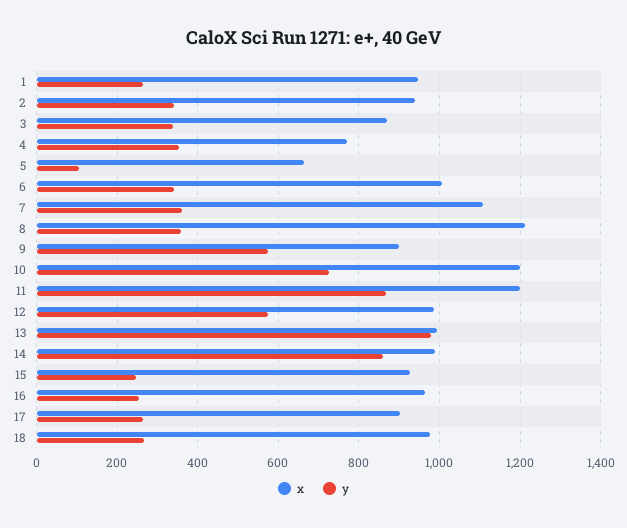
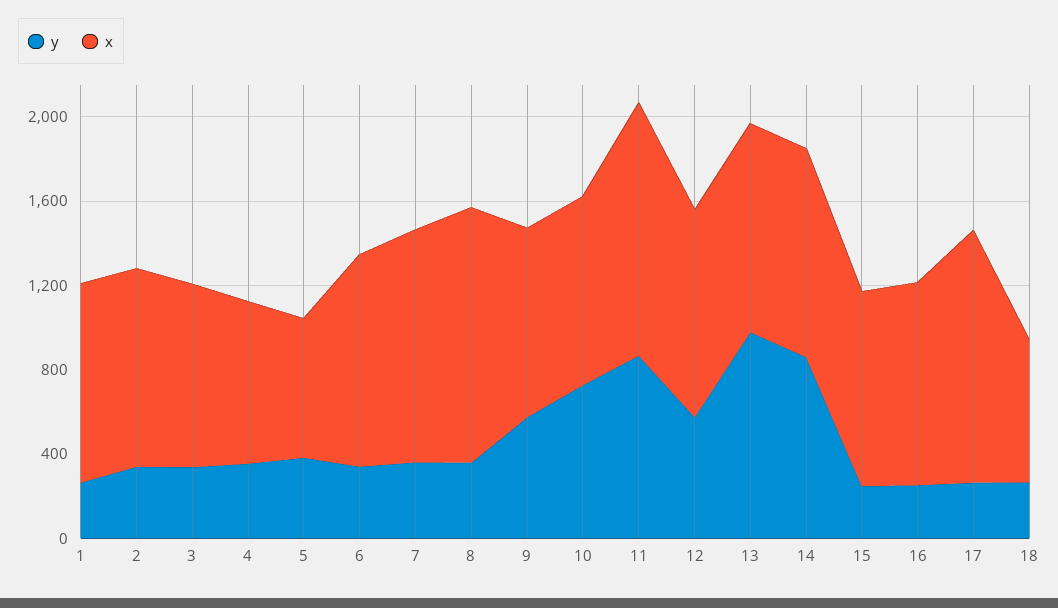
y, 5: 100 -> 400
x, 10: 1200 -> 900
x, 17: 900 -> 1200
x, 18: 980 -> 700

